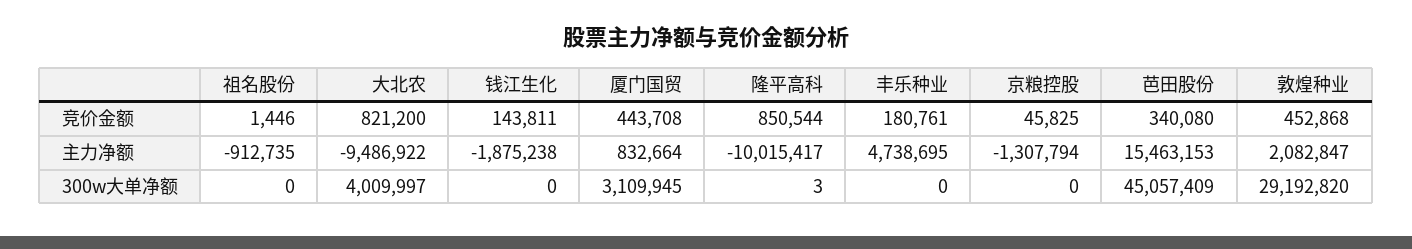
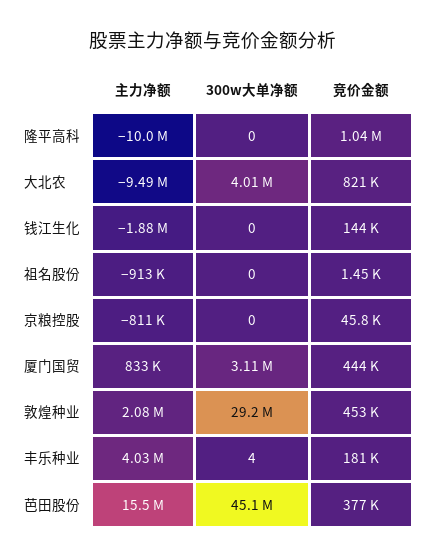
隆平高科, 竞价金额: 850544 -> 1040000
芭田股份, 竞价金额: 340080 -> 377000
丰乐种业, 主力净额: 4738695 -> 4030000
京粮控股, 主力净额: -1307794 -> -811000
隆平高科, 300w大单净额: 3 -> 0
丰乐种业, 300w大单净额: 0 -> 4

